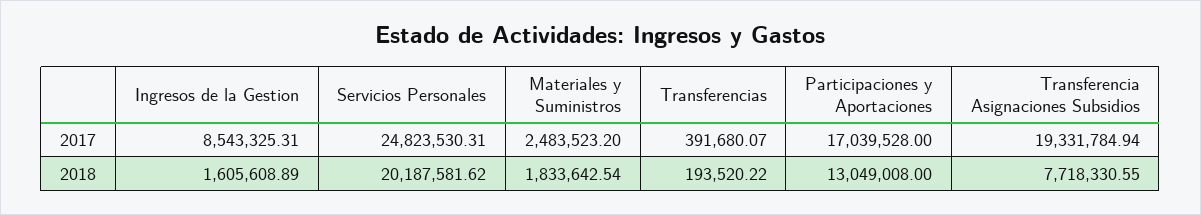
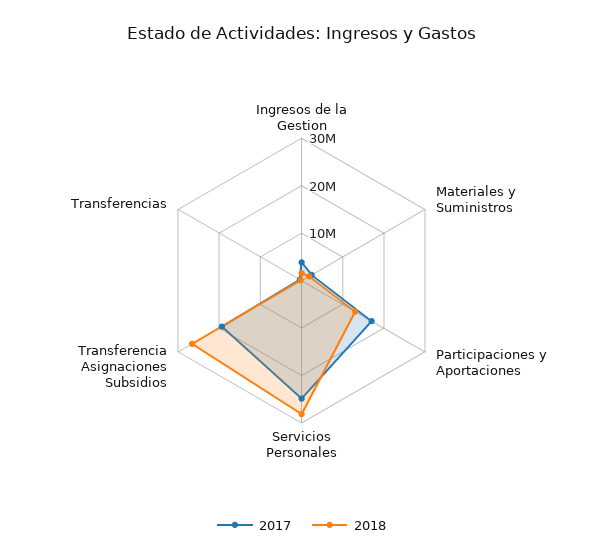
2017, Ingresos de la Gestion: 8543325.31 -> 4000000
2018, Servicios Personales: 20187581.62 -> 28000000
2018, Transferencia Asignaciones Subsidios: 7718330.55 -> 26000000

